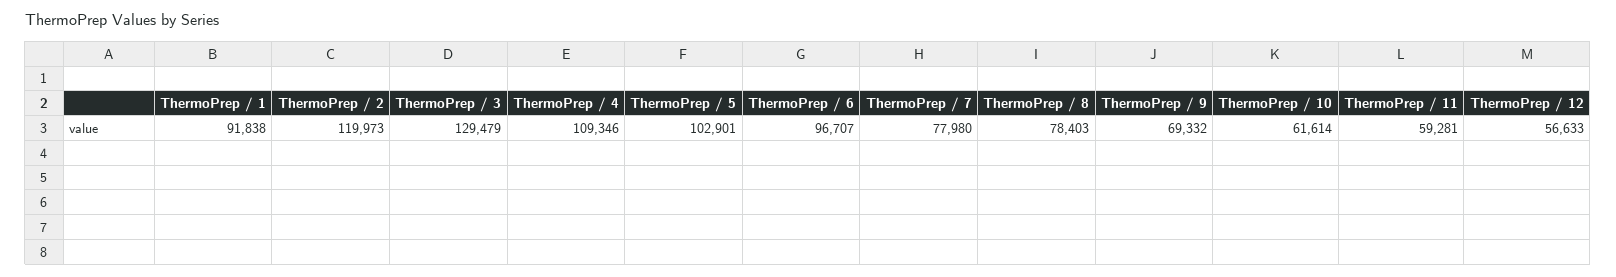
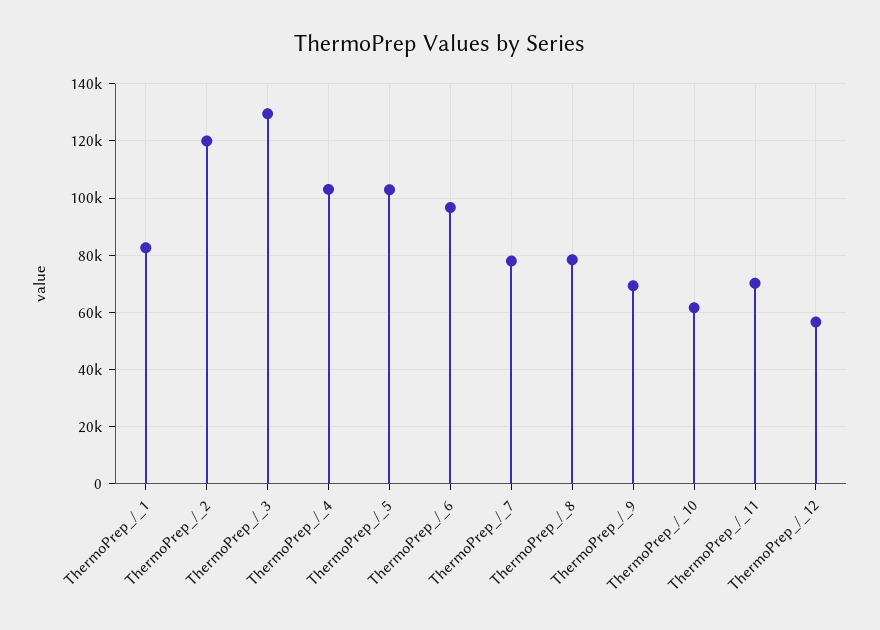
ThermoPrep / 1: 91838 -> 82500
ThermoPrep / 4: 109346 -> 102500
ThermoPrep / 11: 59281 -> 70000

